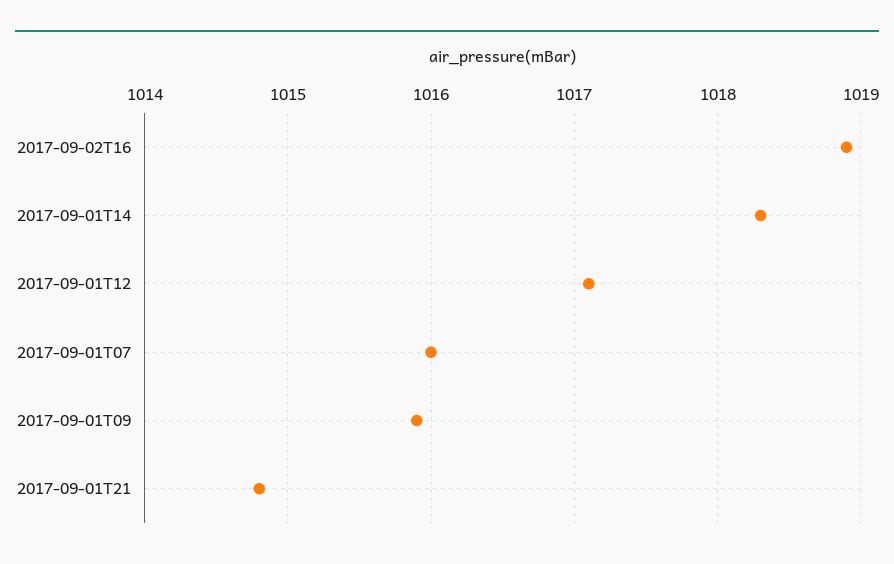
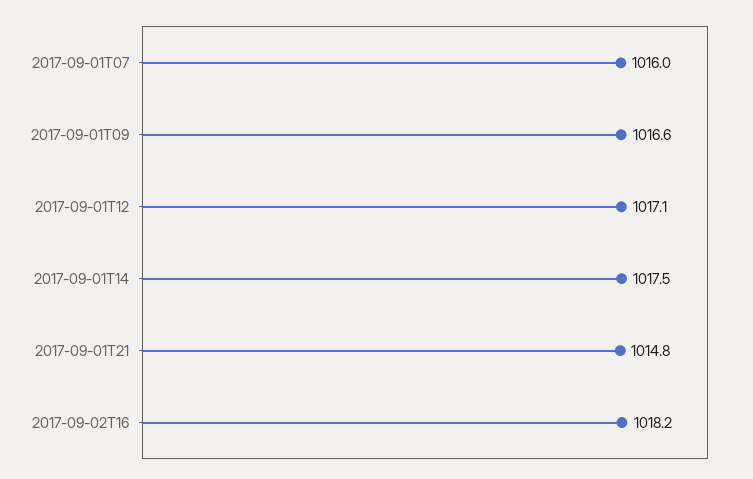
2017-09-02T16: 1018.9 -> 1018.2
2017-09-01T14: 1018.3 -> 1017.5
2017-09-01T09: 1015.9 -> 1016.6

